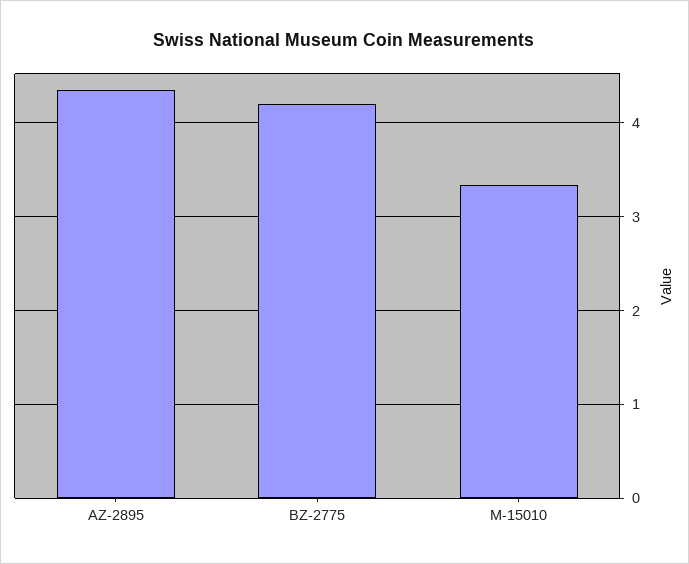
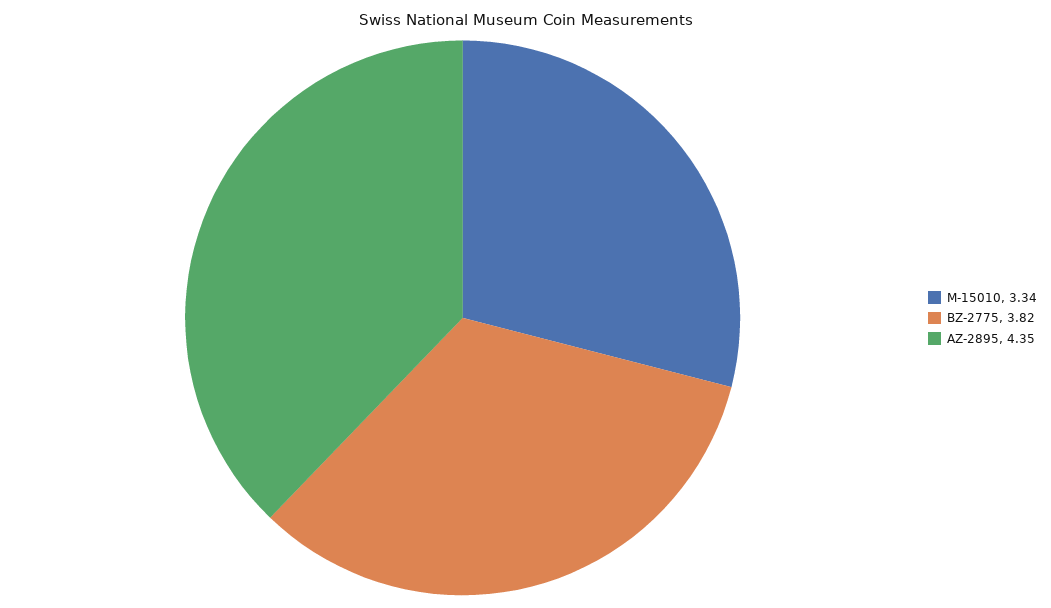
BZ-2775: 4.2 -> 3.82

